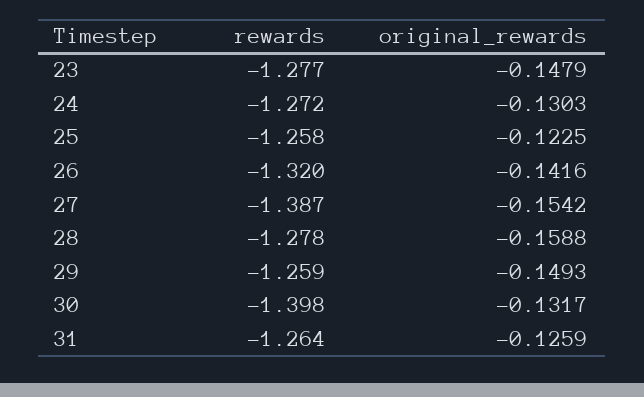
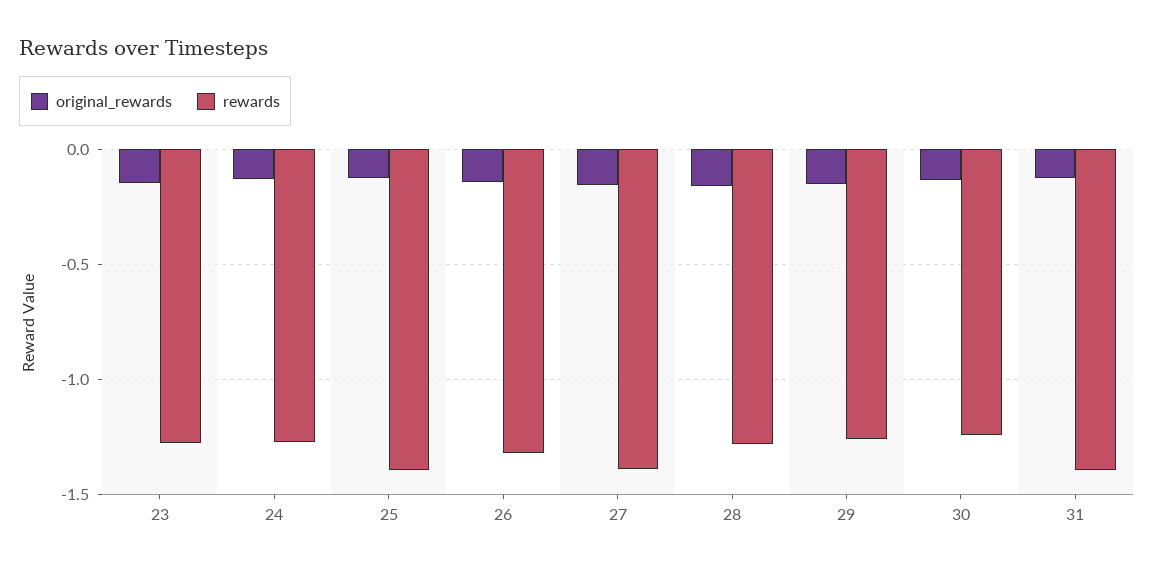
rewards, 25: -1.258 -> -1.4
rewards, 30: -1.398 -> -1.25
rewards, 31: -1.264 -> -1.4

